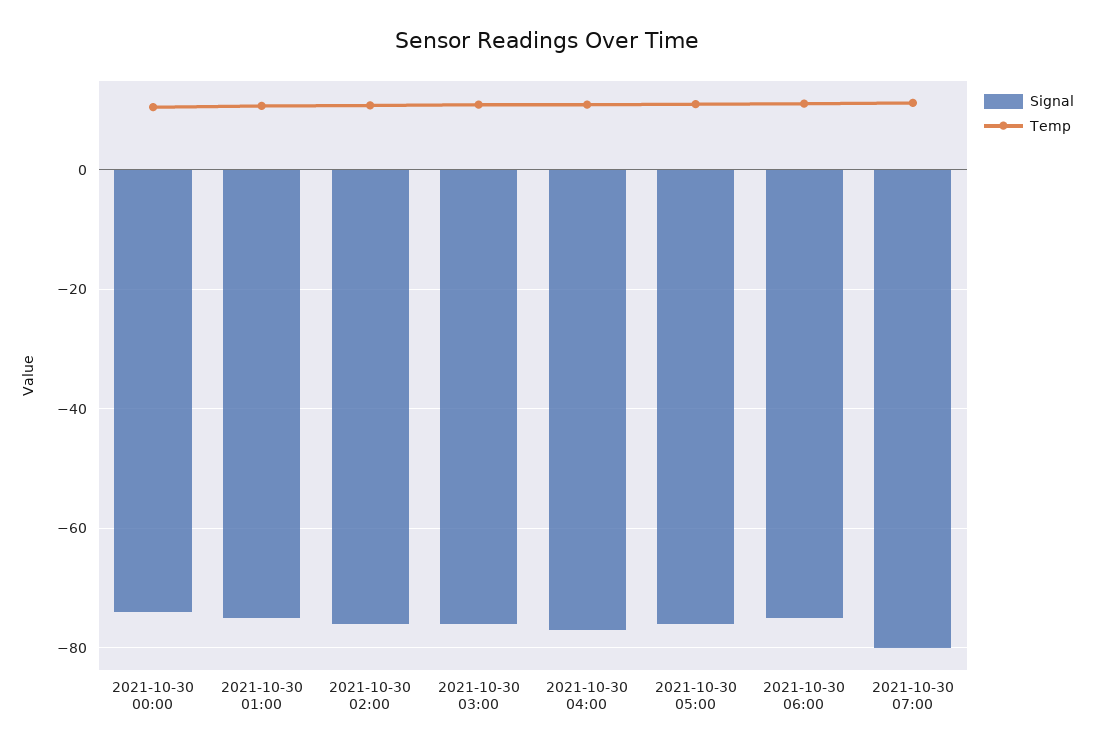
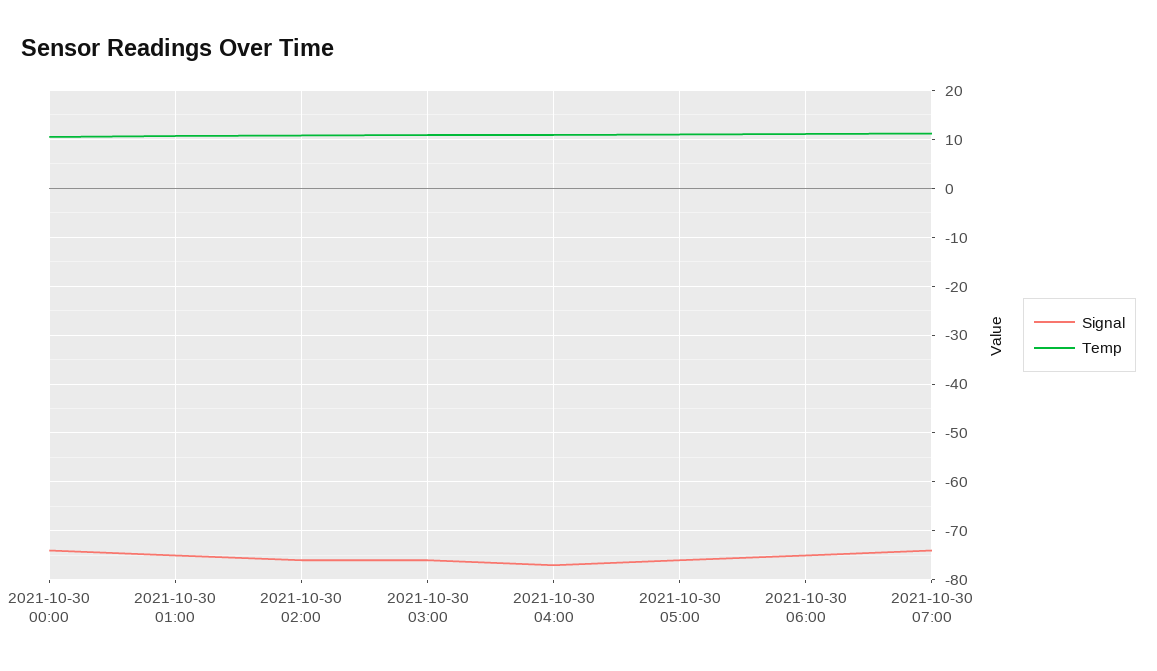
Signal, 2021-10-30 07:00: -80 -> -74

